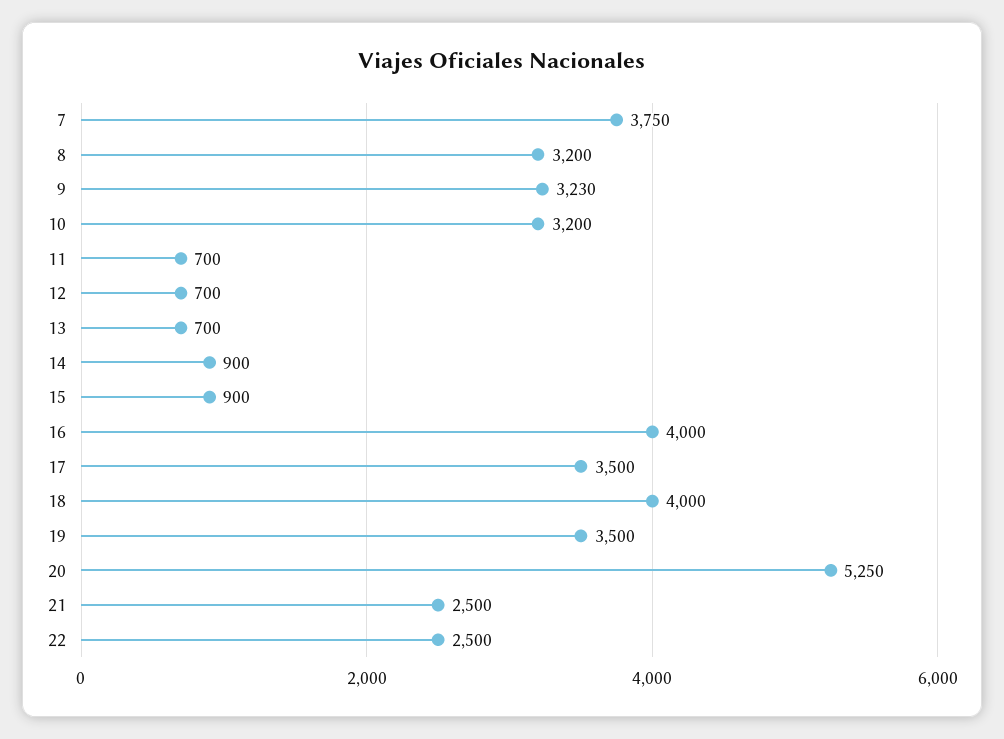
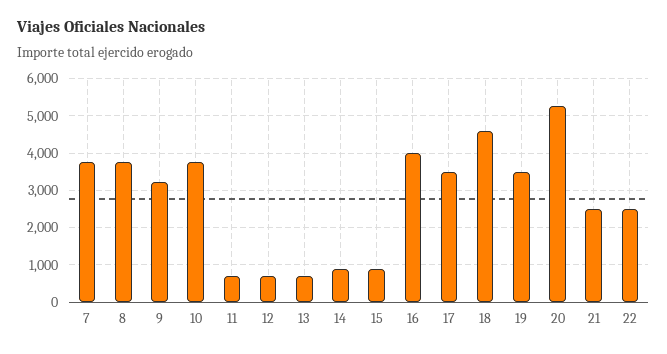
8: 3200 -> 3800
10: 3200 -> 3800
18: 4000 -> 4600

